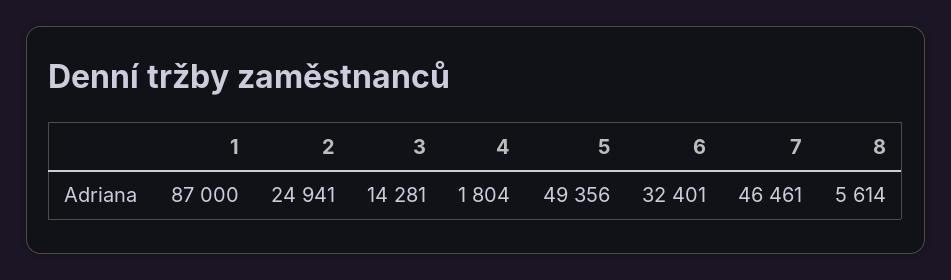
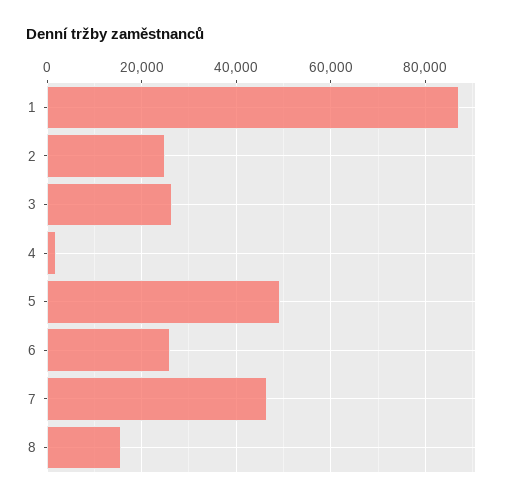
3: 14281 -> 26000
6: 32401 -> 26000
8: 5614 -> 16000

